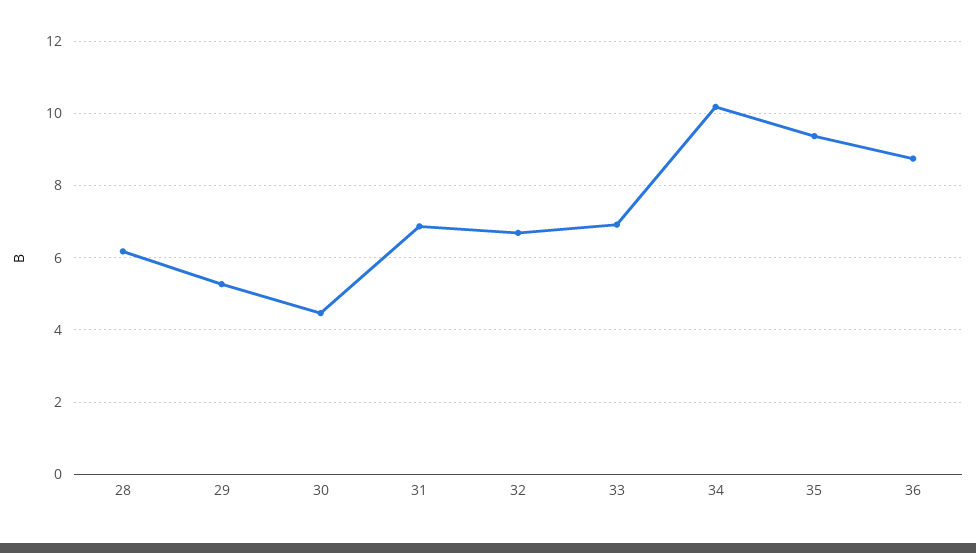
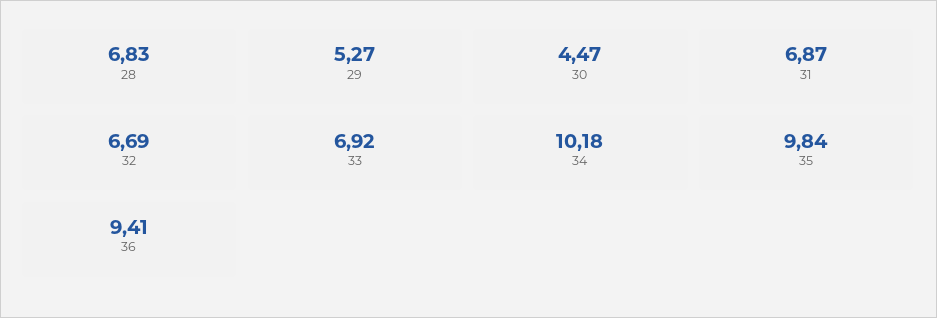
28: 6.2 -> 6.83
35: 9.4 -> 9.84
36: 8.8 -> 9.41

